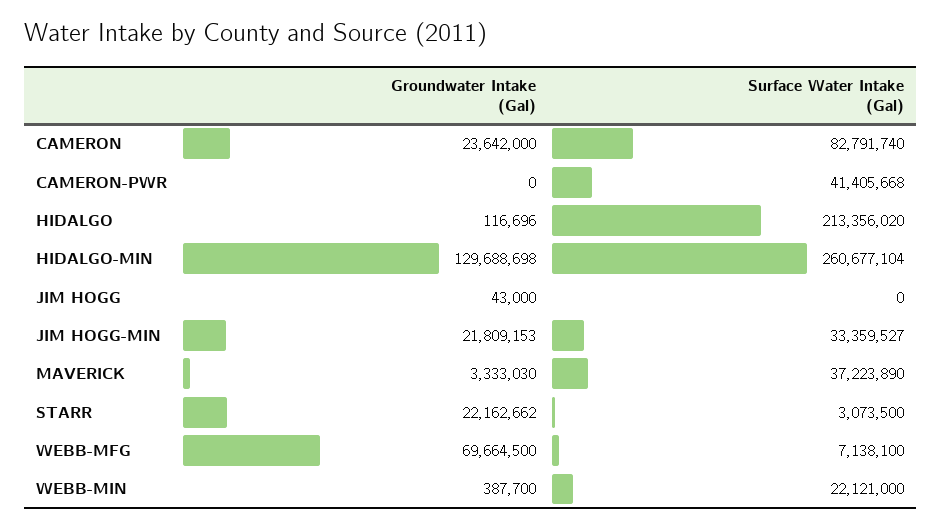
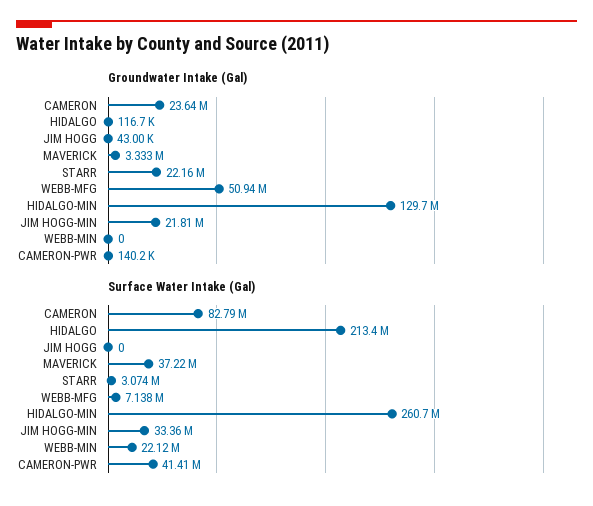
Groundwater Intake (Gal), CAMERON-PWR: 0 -> 140200
Groundwater Intake (Gal), WEBB-MFG: 69664500 -> 50940000
Groundwater Intake (Gal), WEBB-MIN: 387700 -> 0

